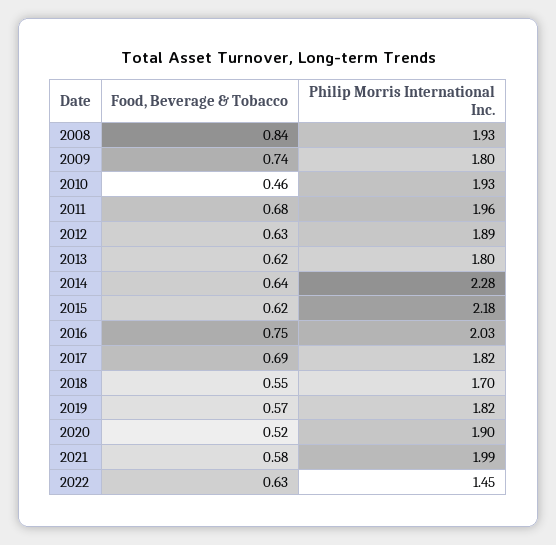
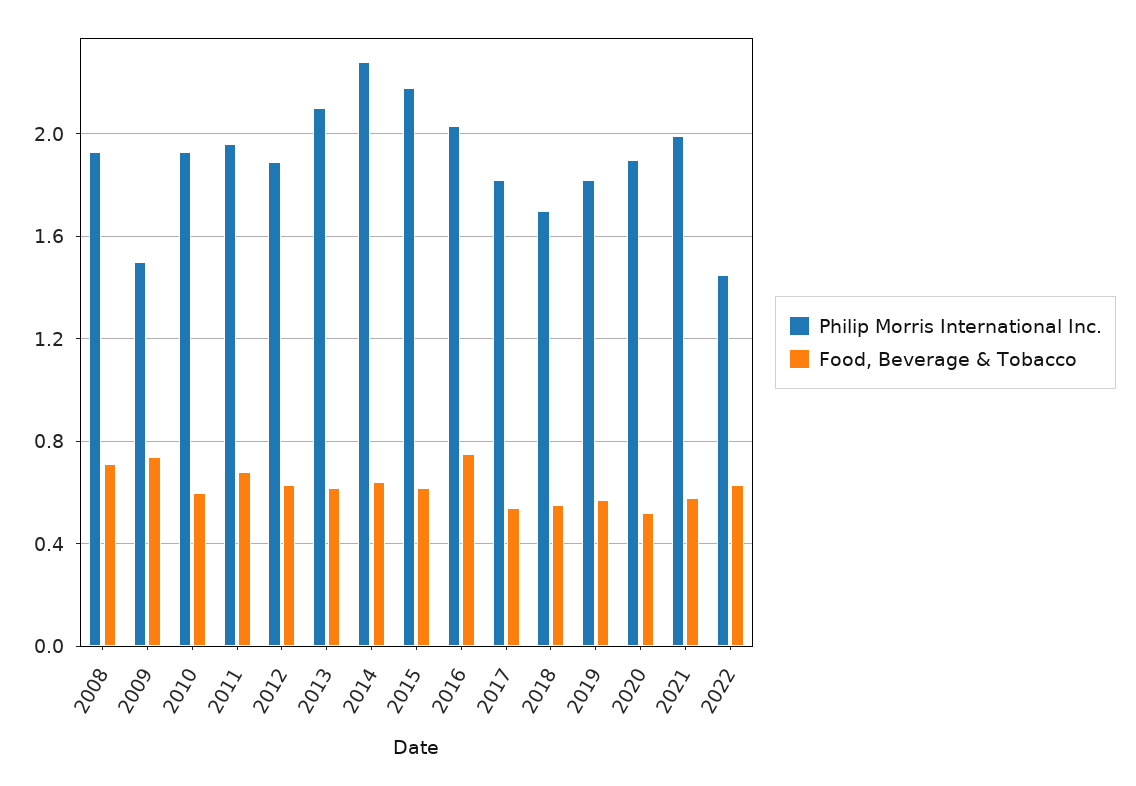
Food, Beverage & Tobacco, 2008: 0.84 -> 0.7
Philip Morris International Inc., 2009: 1.8 -> 1.5
Food, Beverage & Tobacco, 2010: 0.46 -> 0.6
Philip Morris International Inc., 2013: 1.8 -> 2.1
Food, Beverage & Tobacco, 2017: 0.69 -> 0.55

